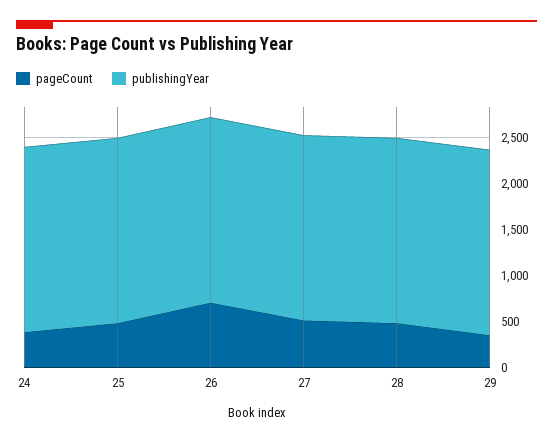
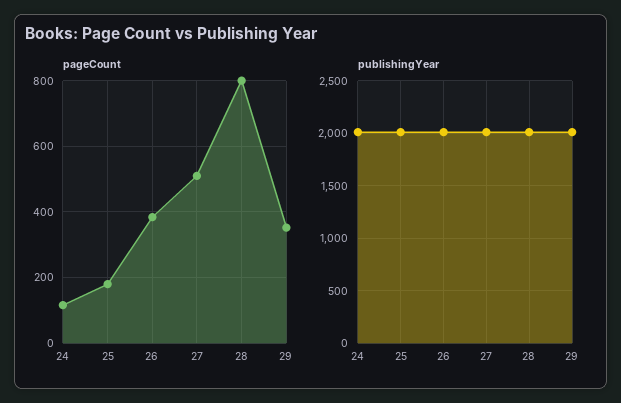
pageCount, 24: 400 -> 120
pageCount, 25: 500 -> 180
pageCount, 26: 700 -> 380
pageCount, 28: 500 -> 800

